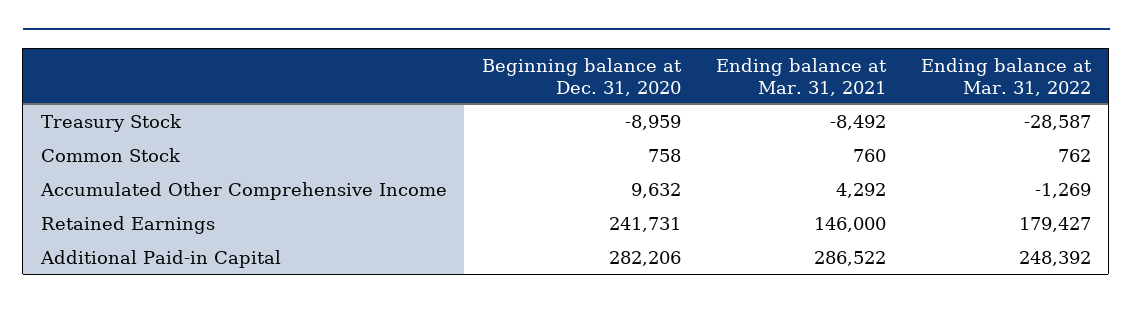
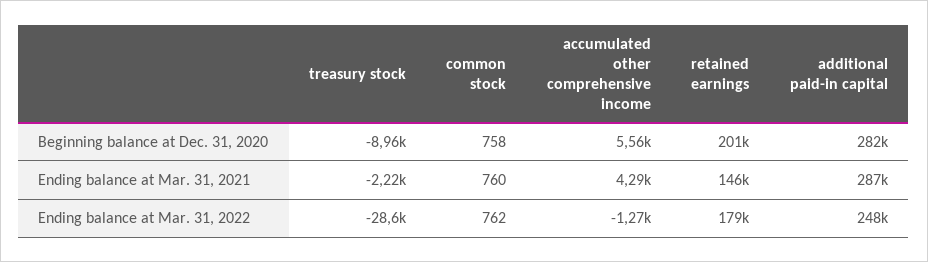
Ending balance at Mar. 31, 2021, Treasury Stock: -8492 -> -2220
Beginning balance at Dec. 31, 2020, Accumulated Other Comprehensive Income: 9632 -> 5560
Beginning balance at Dec. 31, 2020, Retained Earnings: 241731 -> 201000

